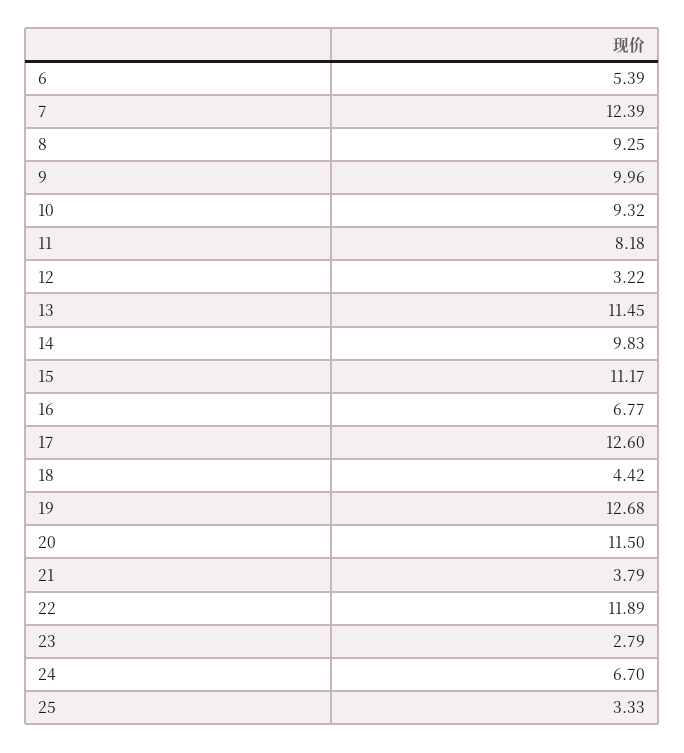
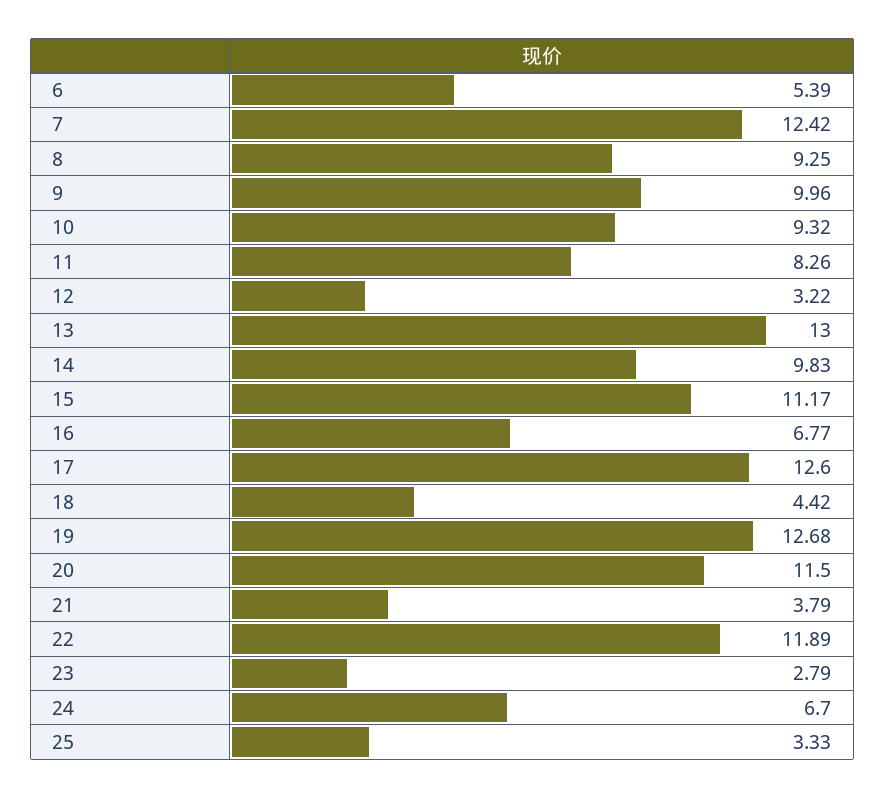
7: 12.39 -> 12.42
11: 8.18 -> 8.26
13: 11.45 -> 13

